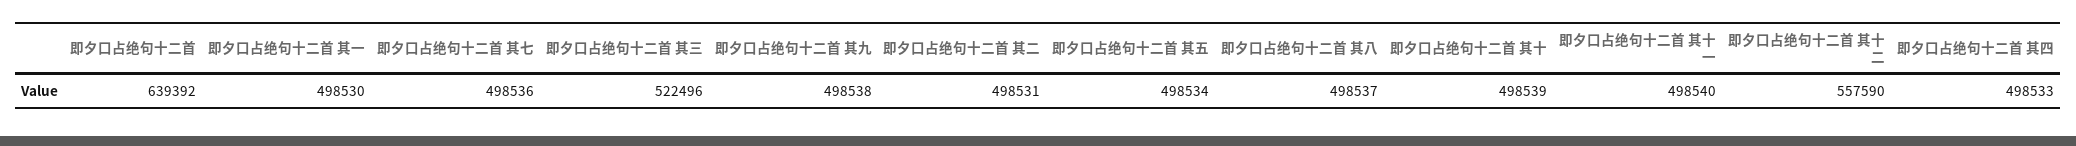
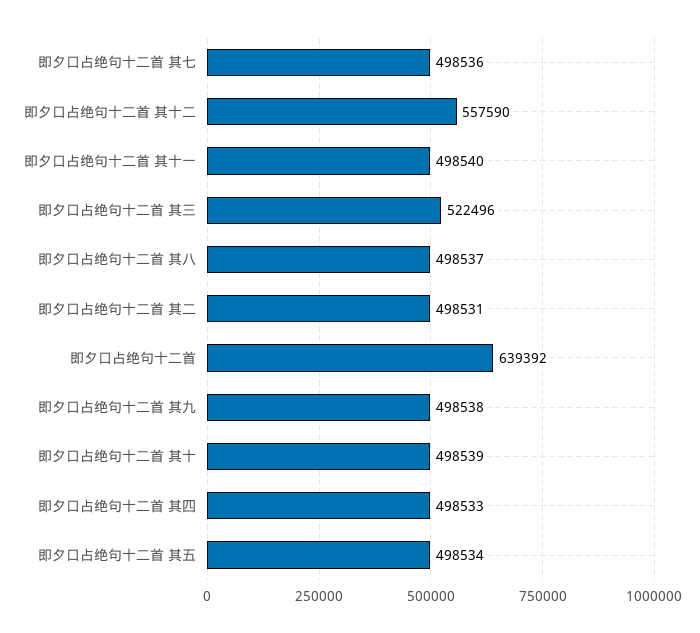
即夕口占绝句十二首 其一: 498530 -> none

